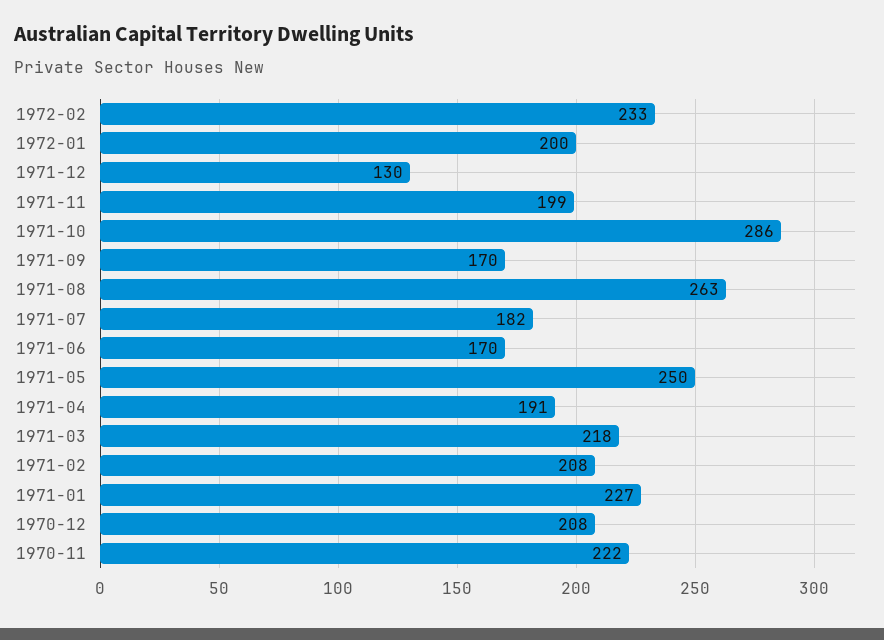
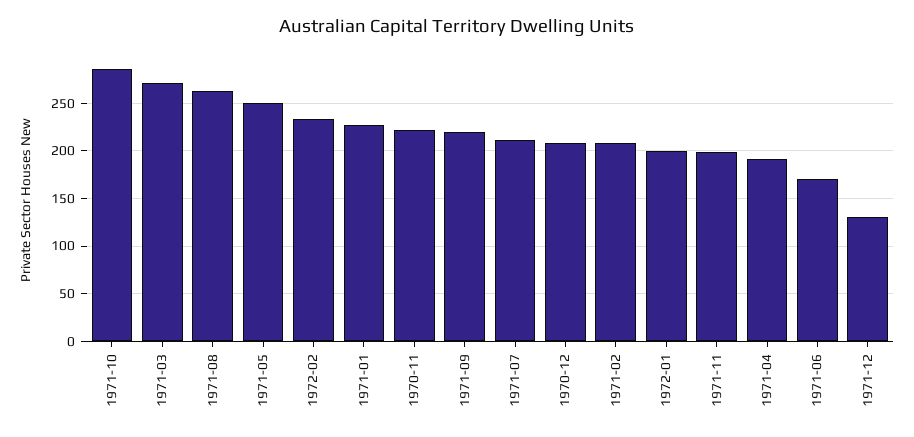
1971-09: 170 -> 220
1971-07: 182 -> 210
1971-03: 218 -> 270

